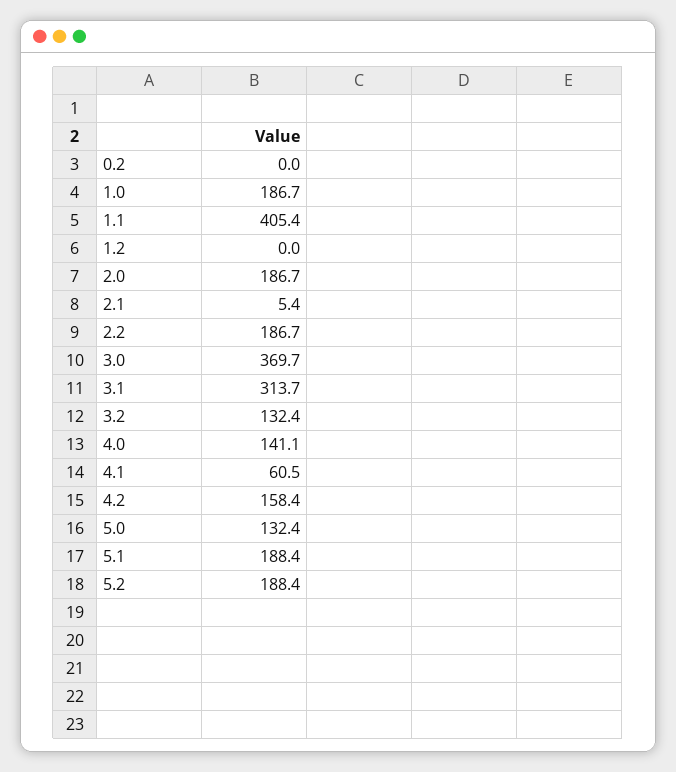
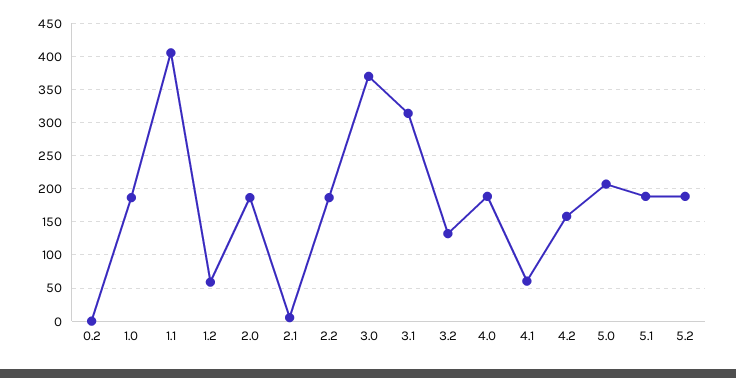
1.2: 0 -> 60
4.0: 141.1 -> 190
5.0: 132.4 -> 210

